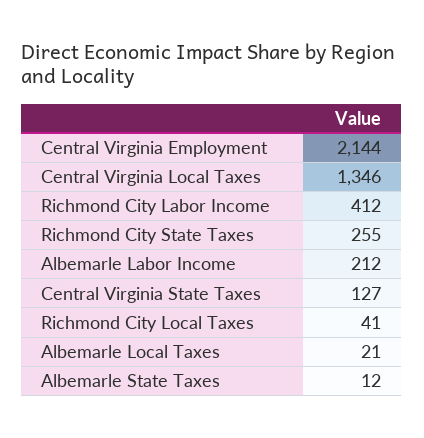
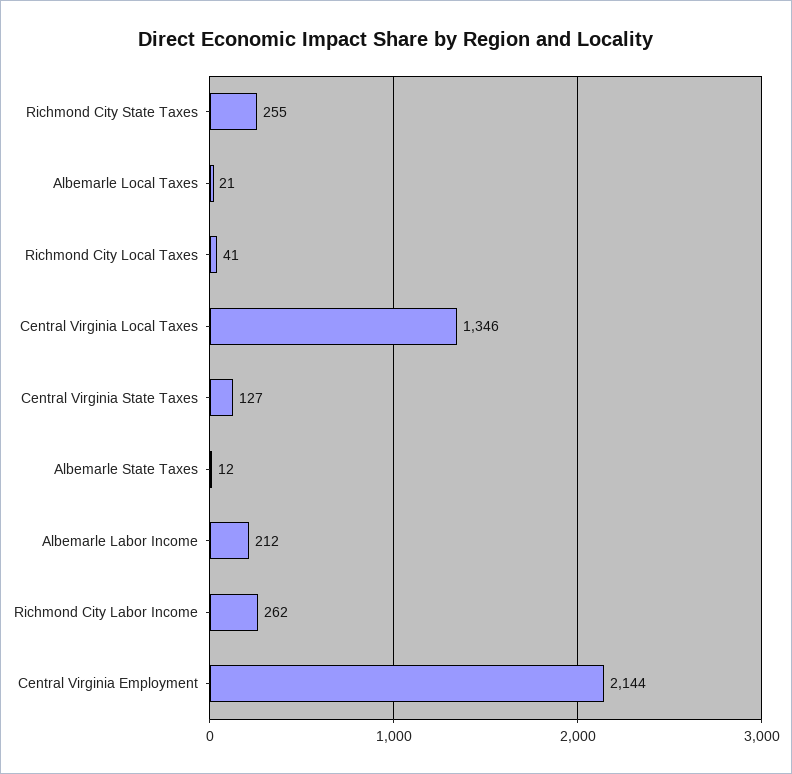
Richmond City Labor Income: 412 -> 262

